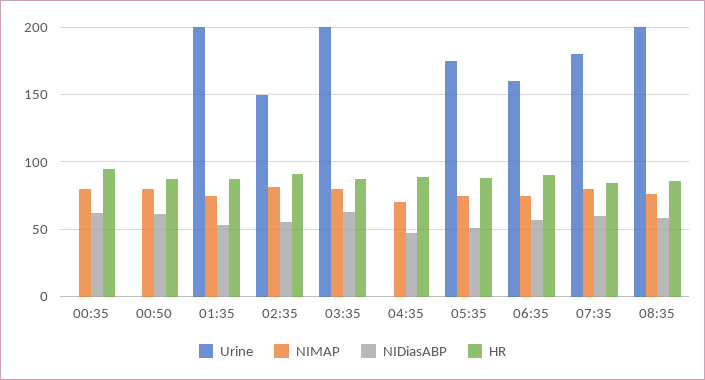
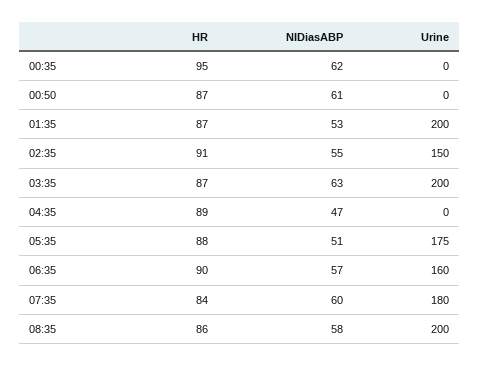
NIMAP, 00:35: 80 -> none
NIMAP, 00:50: 80 -> none
NIMAP, 01:35: 75 -> none
NIMAP, 02:35: 80 -> none
NIMAP, 03:35: 80 -> none
NIMAP, 04:35: 70 -> none
NIMAP, 05:35: 75 -> none
NIMAP, 06:35: 75 -> none
NIMAP, 07:35: 80 -> none
NIMAP, 08:35: 75 -> none

